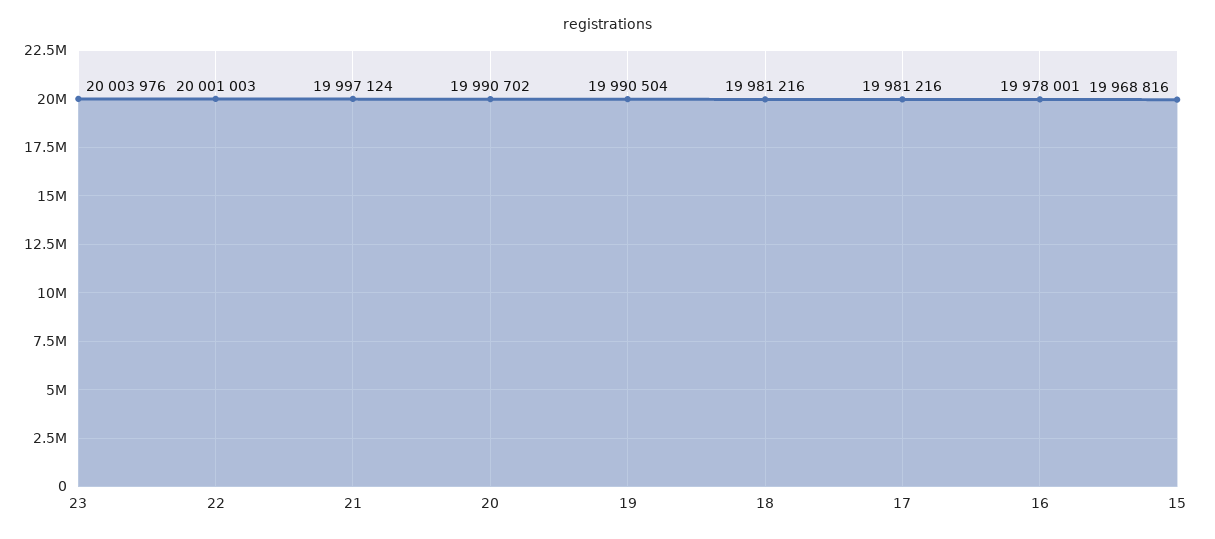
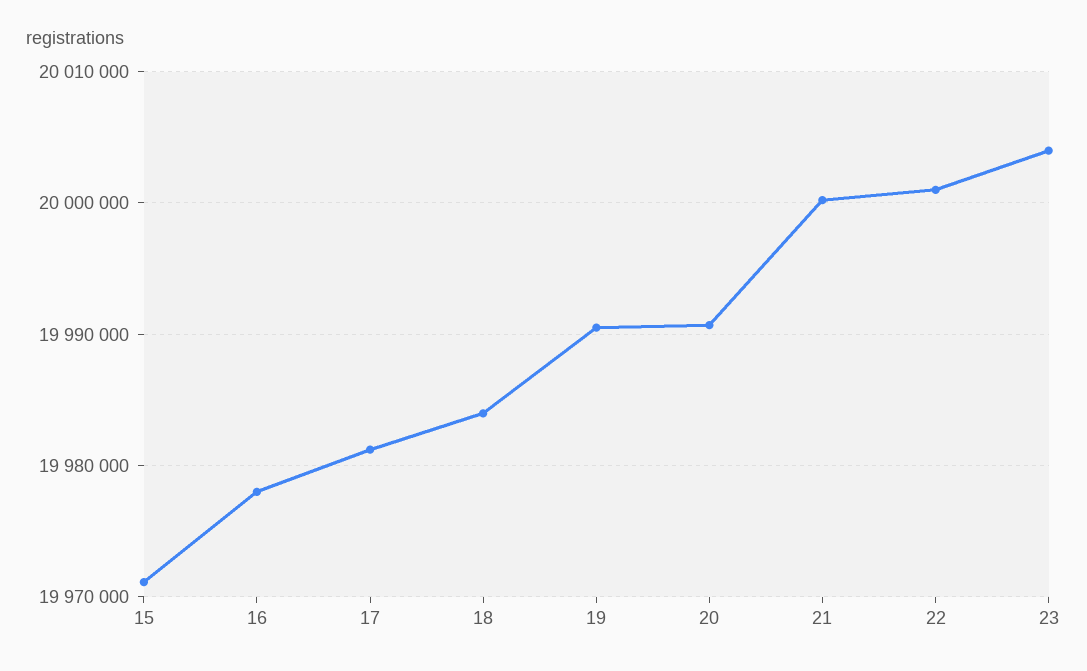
21: 19997124 -> 20000000
18: 19981216 -> 19984000
15: 19968816 -> 19971000

